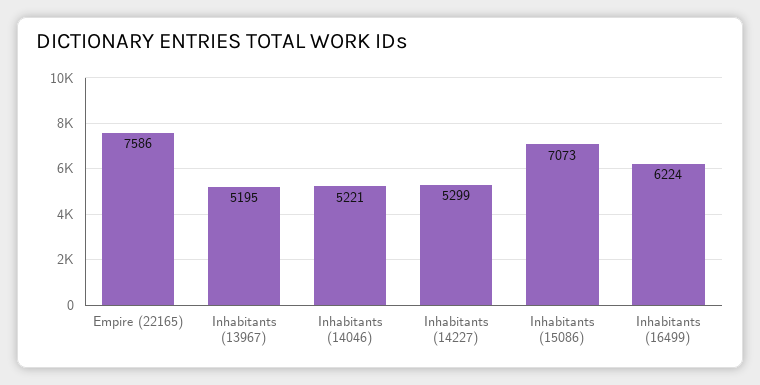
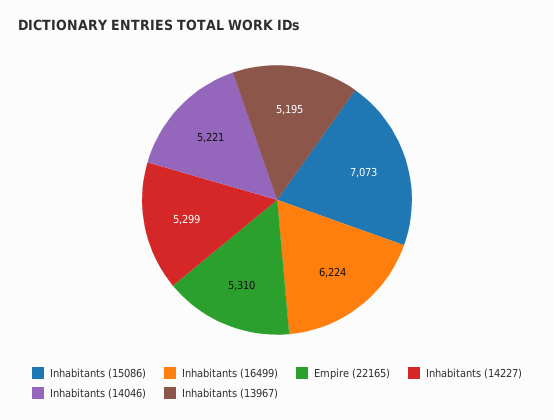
Empire (22165): 7586 -> 5310

